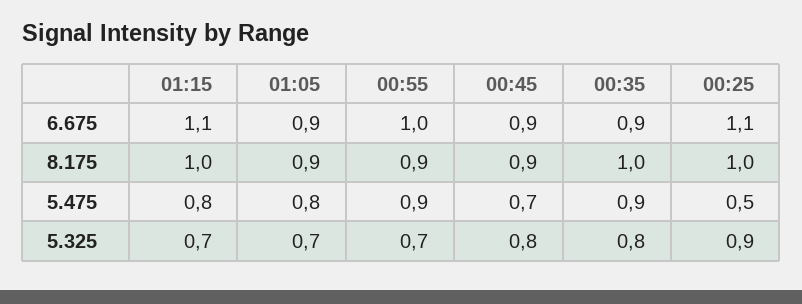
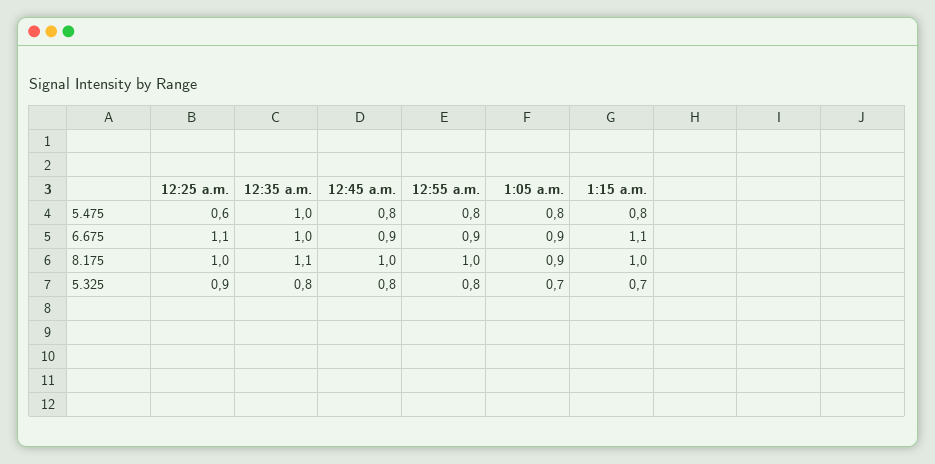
00:55, 6.675: 1 -> 0.9
00:35, 6.675: 0.9 -> 1
00:55, 8.175: 0.9 -> 1
00:45, 8.175: 0.9 -> 1
00:35, 8.175: 1 -> 1.1
00:55, 5.475: 0.9 -> 0.8
00:45, 5.475: 0.7 -> 0.8
00:35, 5.475: 0.9 -> 1
00:25, 5.475: 0.5 -> 0.6
00:55, 5.325: 0.7 -> 0.8

